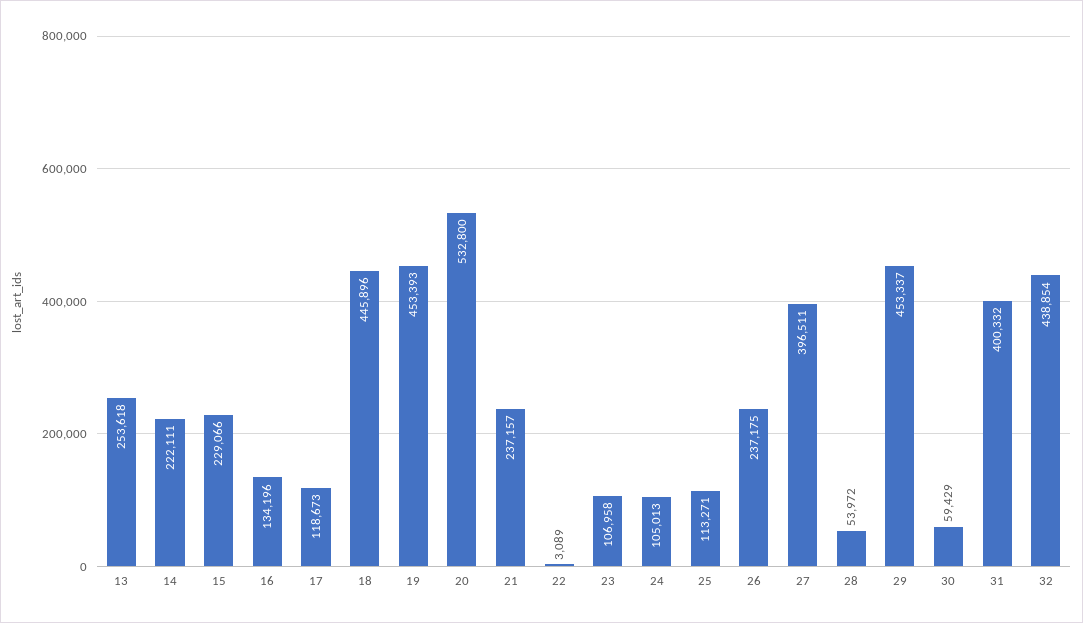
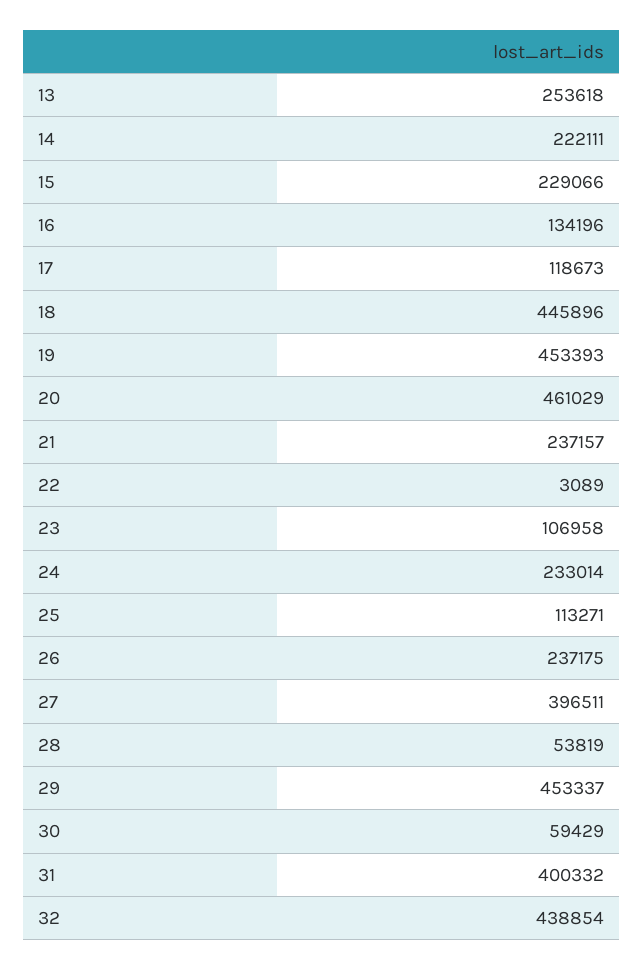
20: 532800 -> 461029
24: 105013 -> 233014
28: 53972 -> 53819

